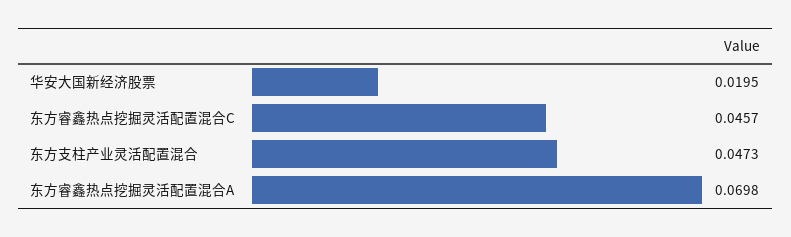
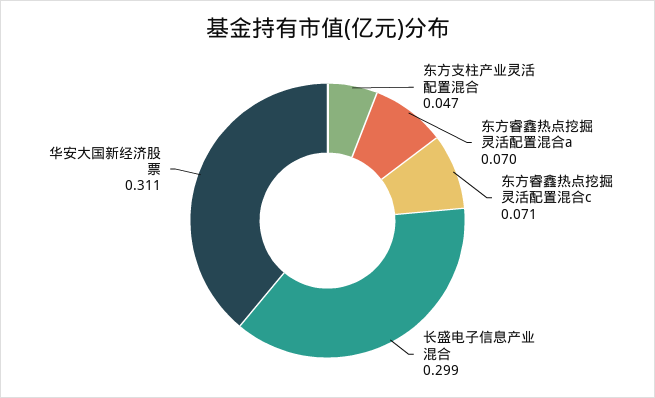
华安大国新经济股票: 0.0195 -> 0.311
东方睿鑫热点挖掘灵活配置混合C: 0.0457 -> 0.071
长盛电子信息产业混合: none -> 0.299

